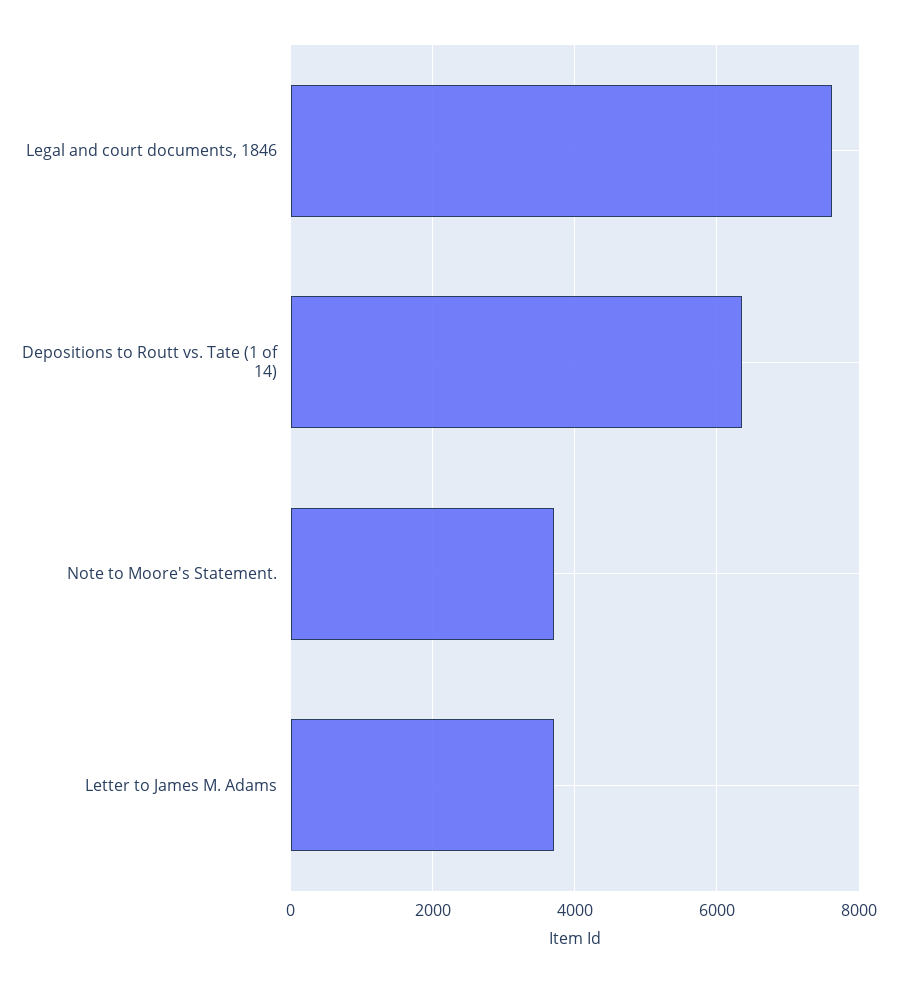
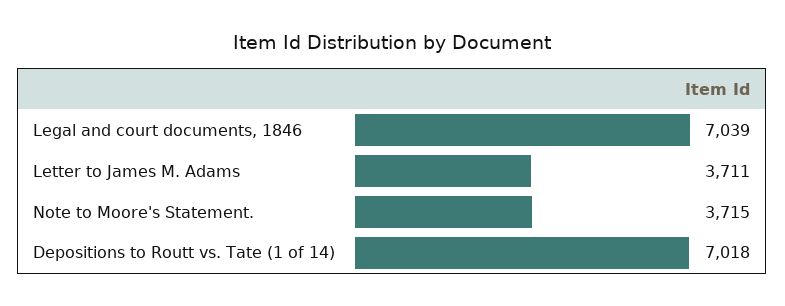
Legal and court documents, 1846: 7600 -> 7039
Depositions to Routt vs. Tate (1 of 14): 6400 -> 7018

